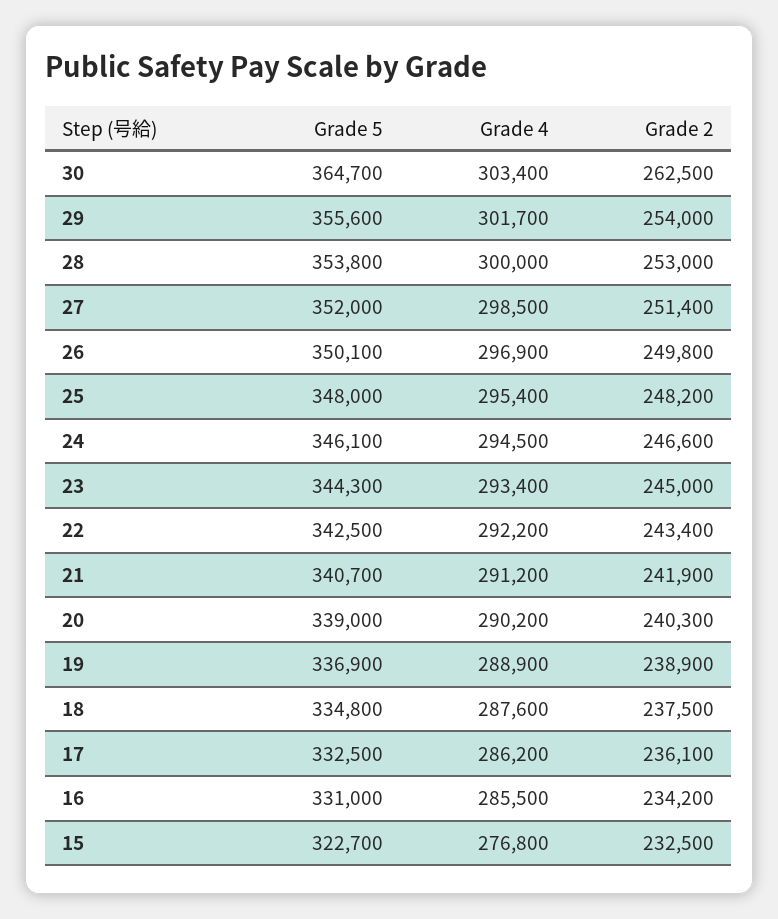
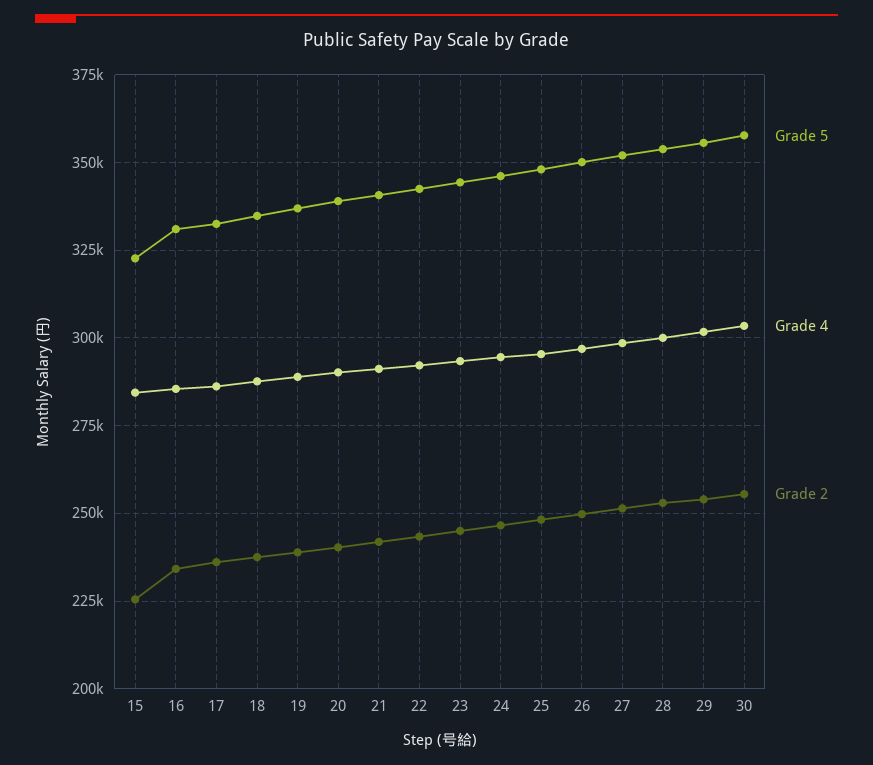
Grade 5, 30: 364700 -> 357500
Grade 2, 30: 262500 -> 255000
Grade 4, 15: 276800 -> 285000
Grade 2, 15: 232500 -> 225000

